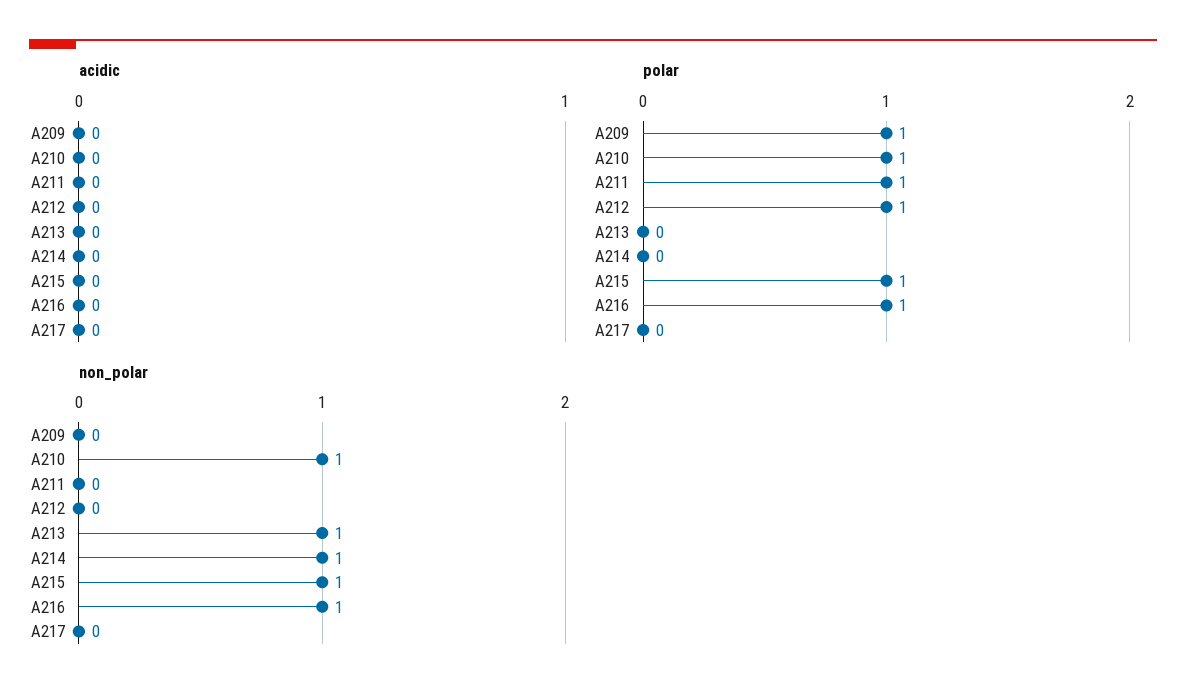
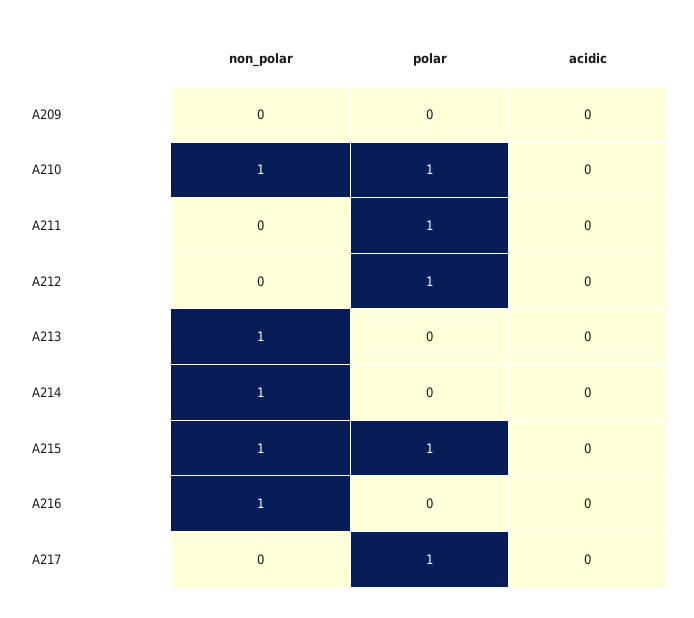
polar, A209: 1 -> 0
polar, A216: 1 -> 0
polar, A217: 0 -> 1

